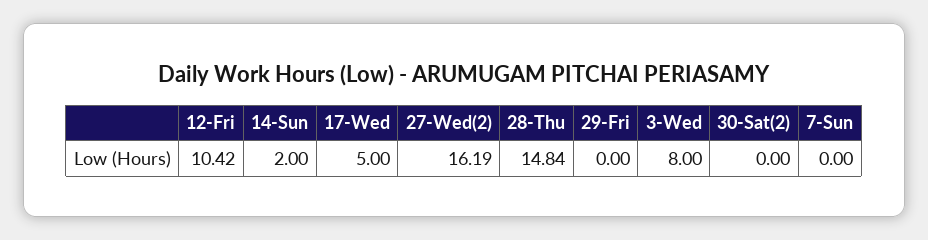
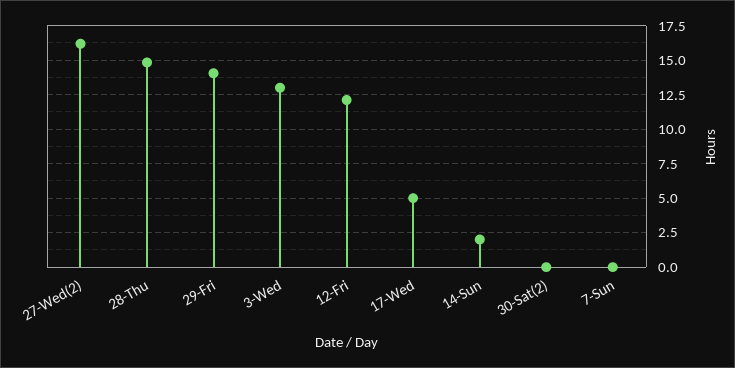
12-Fri: 10.42 -> 12
29-Fri: 0 -> 14
3-Wed: 8 -> 13

